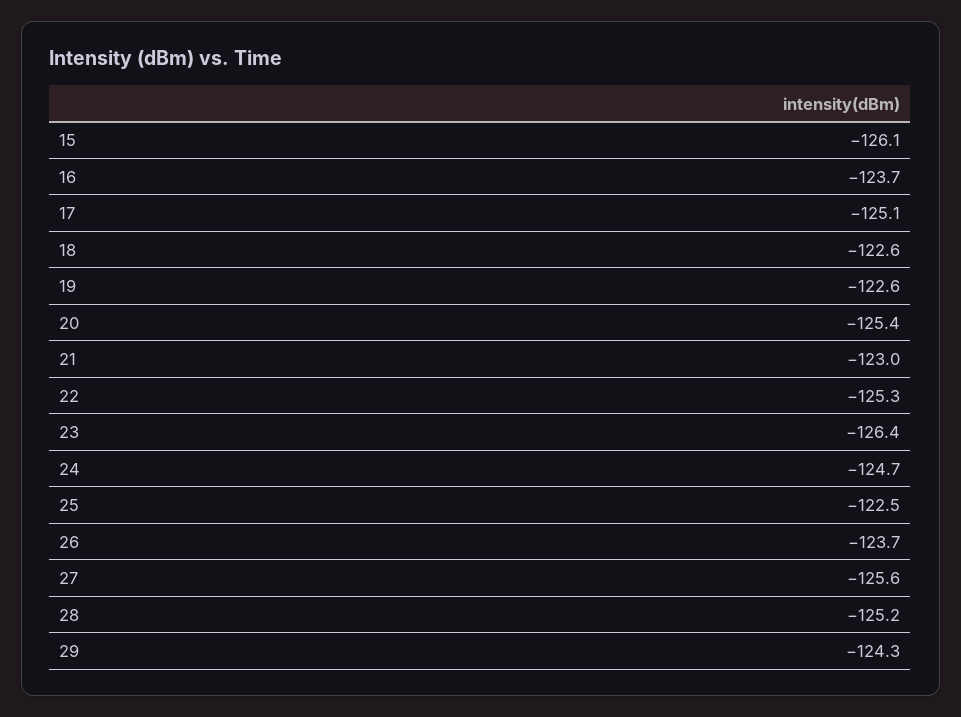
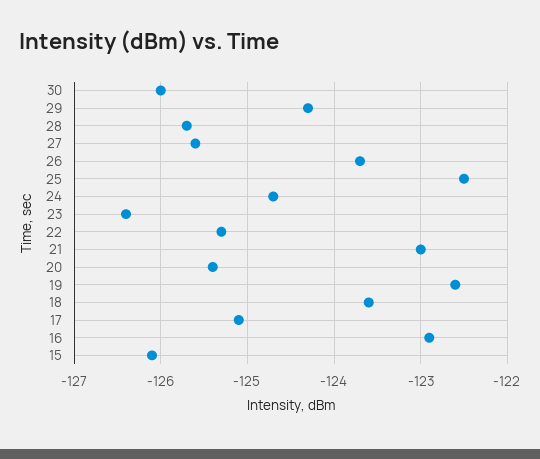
16: -123.7 -> -122.9
18: -122.6 -> -123.6
28: -125.2 -> -125.7
30: none -> -126

